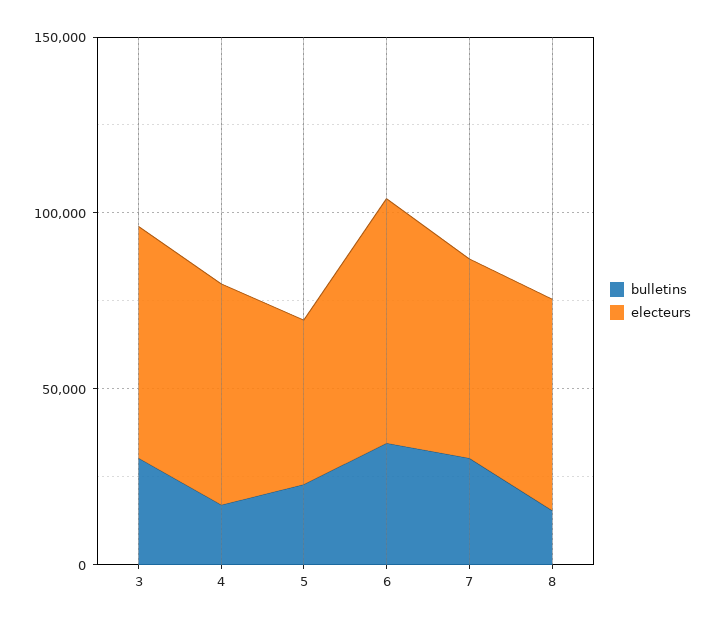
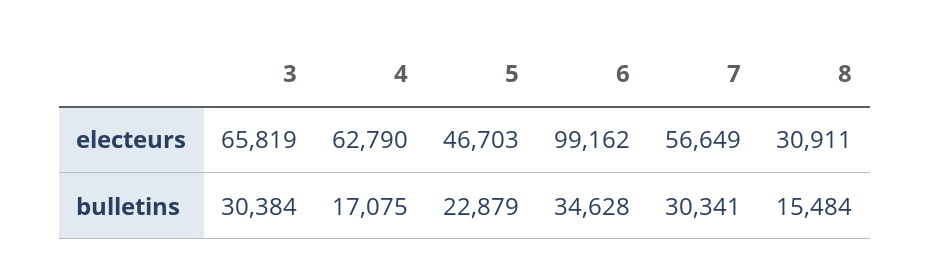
electeurs, 6: 70000 -> 99162
electeurs, 8: 60000 -> 30911

